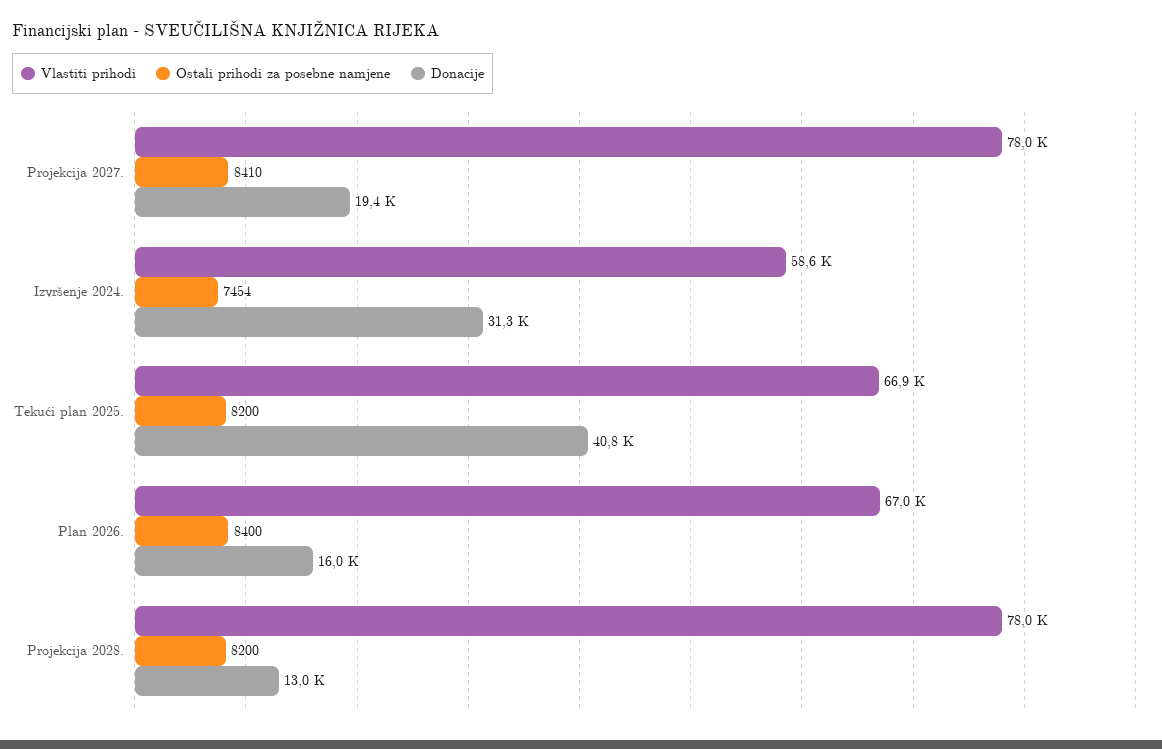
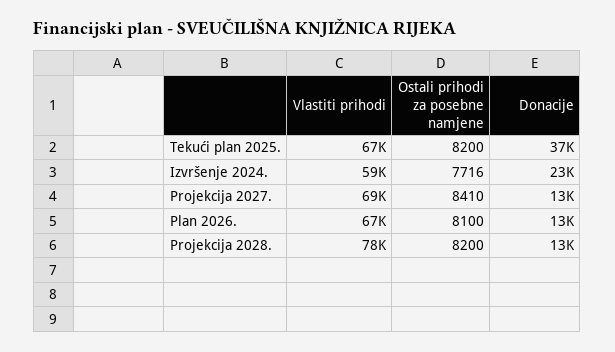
Vlastiti prihodi, Projekcija 2027.: 78000 -> 69000
Donacije, Projekcija 2027.: 19400 -> 13000
Ostali prihodi za posebne namjene, Izvršenje 2024.: 7454 -> 7716
Donacije, Izvršenje 2024.: 31300 -> 23000
Donacije, Tekući plan 2025.: 40800 -> 37000
Ostali prihodi za posebne namjene, Plan 2026.: 8400 -> 8100
Donacije, Plan 2026.: 16000 -> 13000

